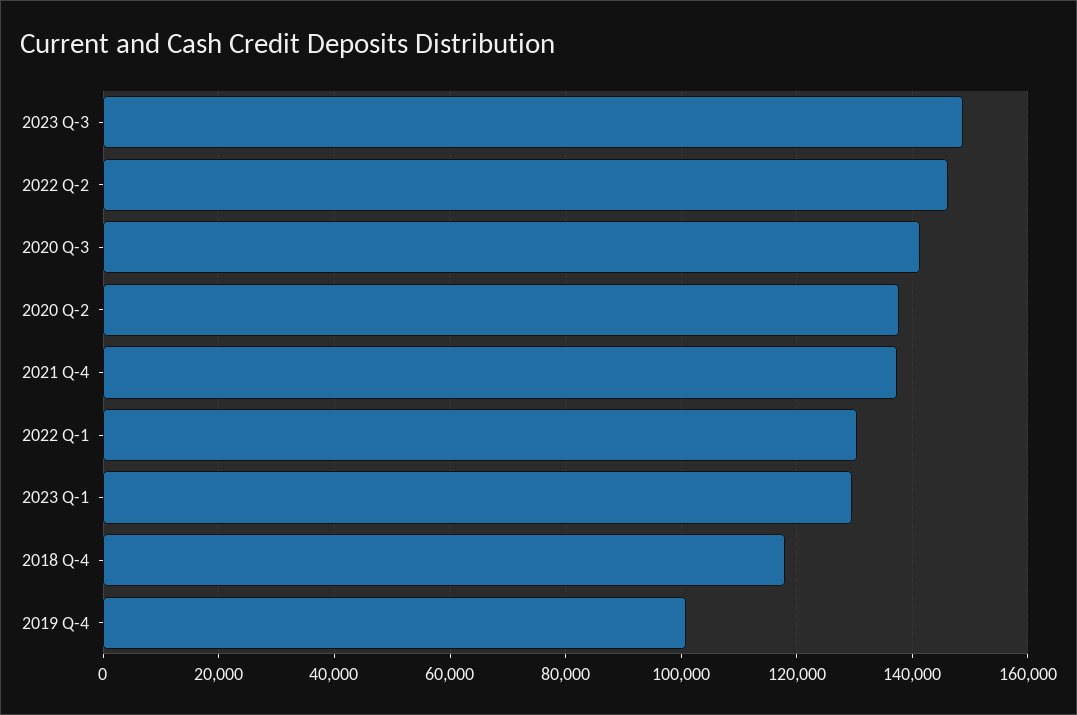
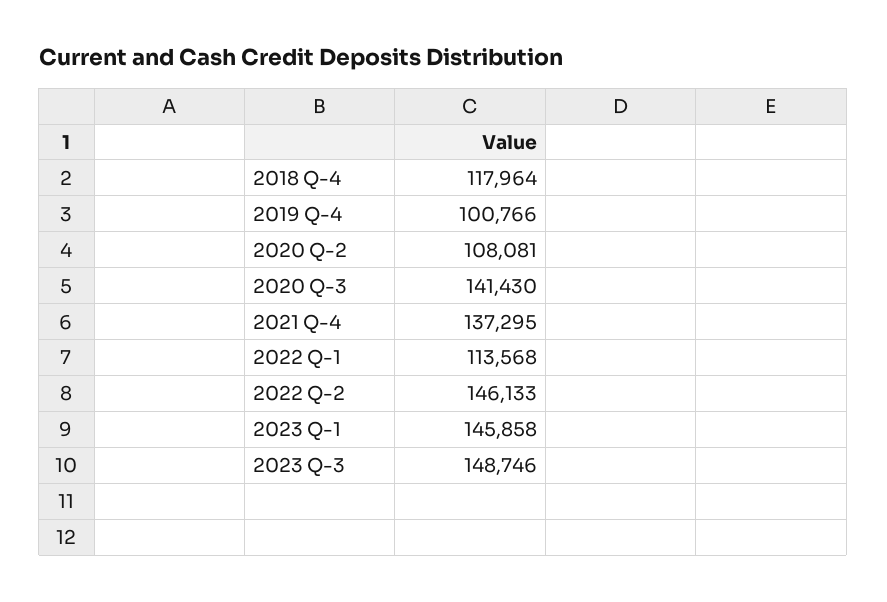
2020 Q-2: 138000 -> 108081
2022 Q-1: 130000 -> 113568
2023 Q-1: 130000 -> 145858

